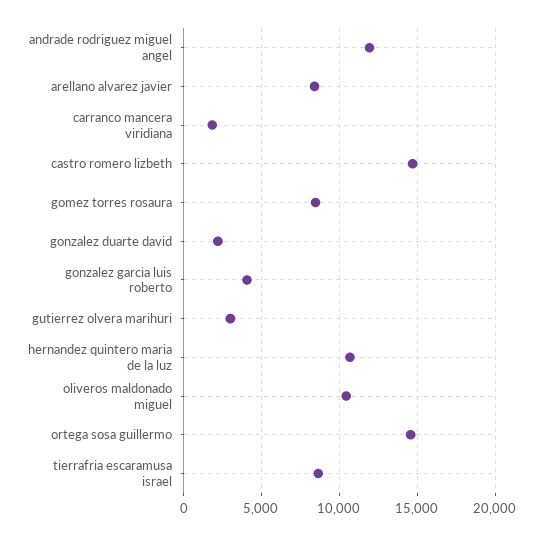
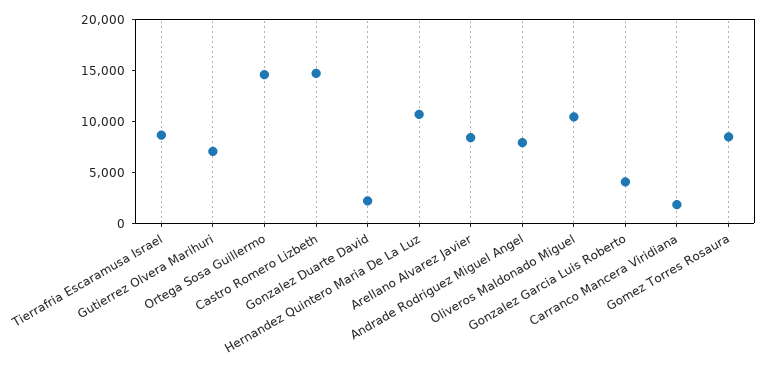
andrade rodriguez miguel angel: 12000 -> 8000
gutierrez olvera marihuri: 3000 -> 7000

